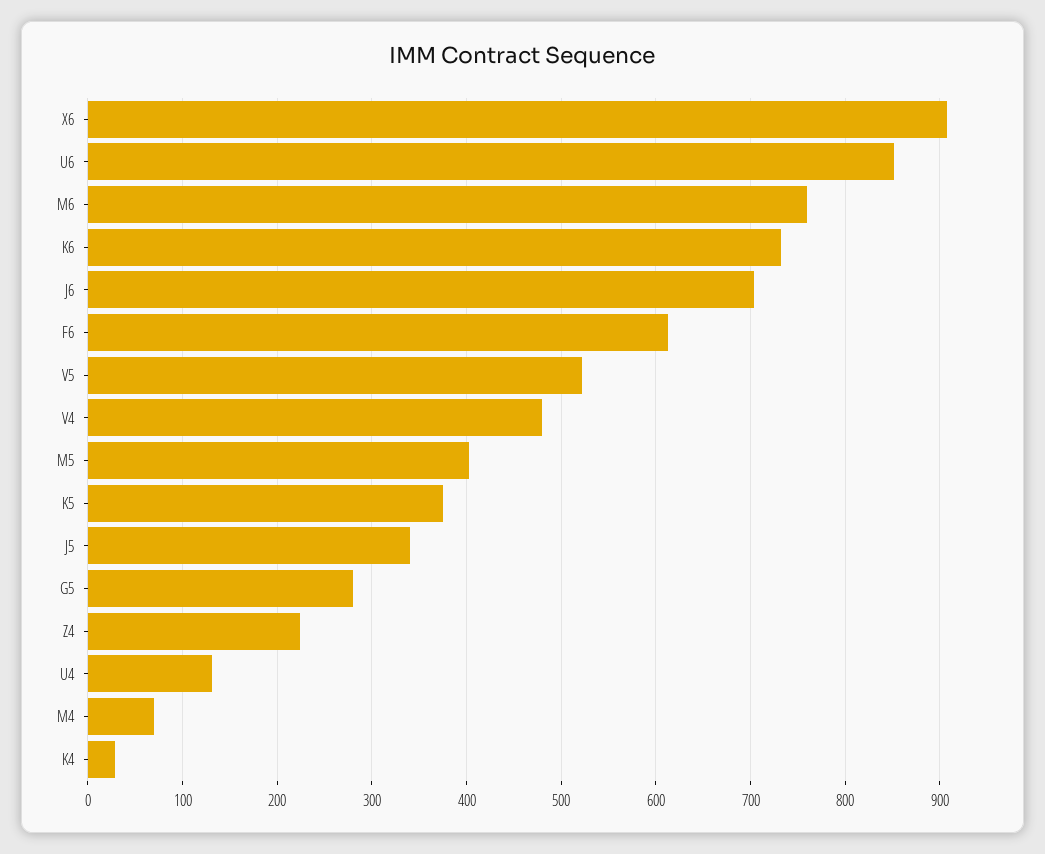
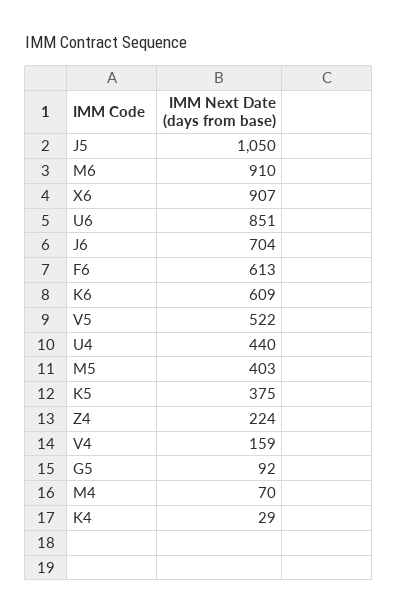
M6: 760 -> 910
K6: 730 -> 609
V4: 480 -> 159
J5: 340 -> 1050
G5: 280 -> 92
U4: 130 -> 440

